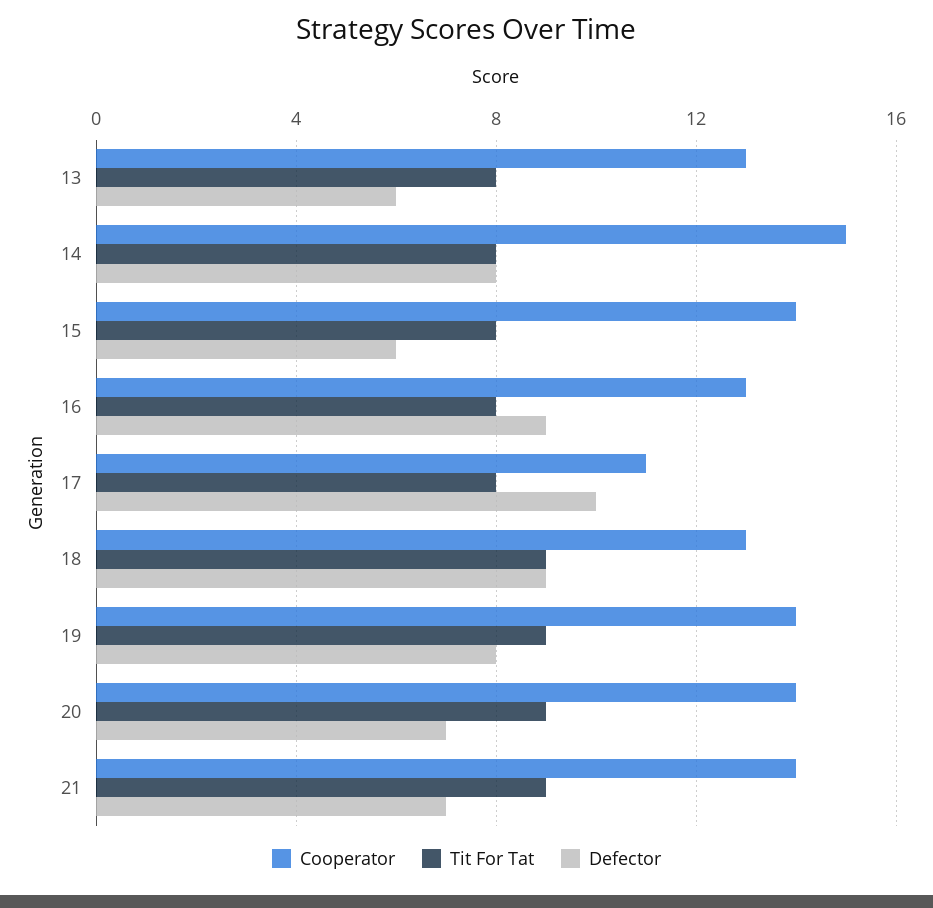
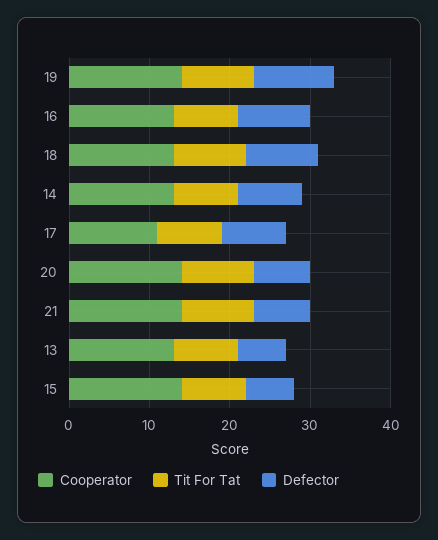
Cooperator, 14: 15 -> 13
Defector, 17: 10 -> 8
Defector, 19: 8 -> 10

